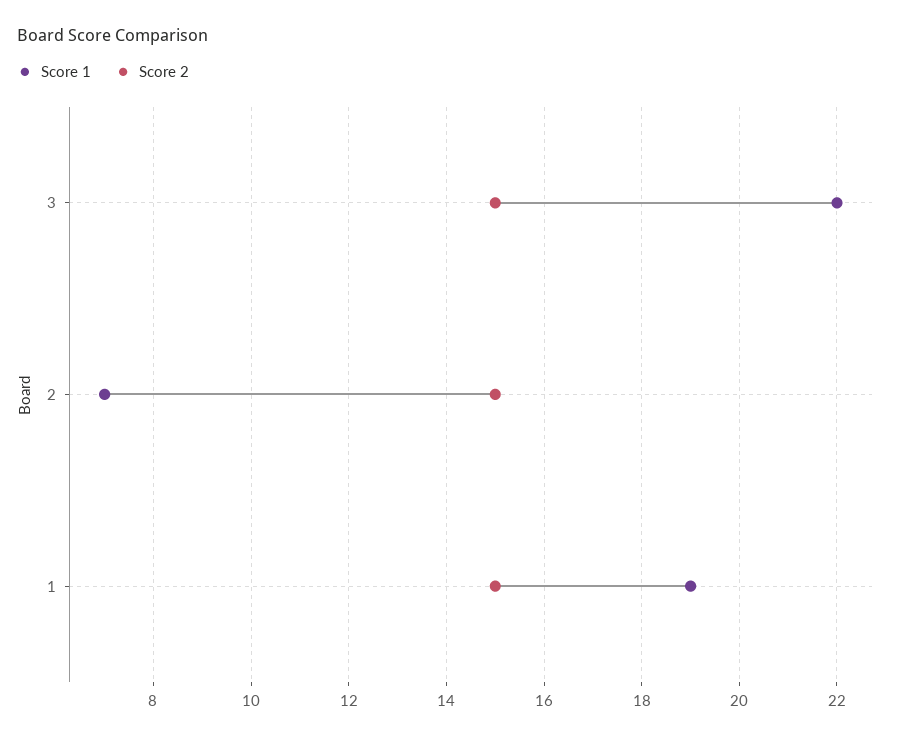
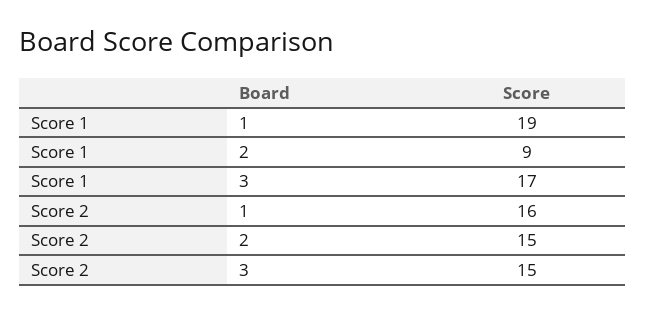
Score 1, 3: 22 -> 17
Score 1, 2: 7 -> 9
Score 2, 1: 15 -> 16

